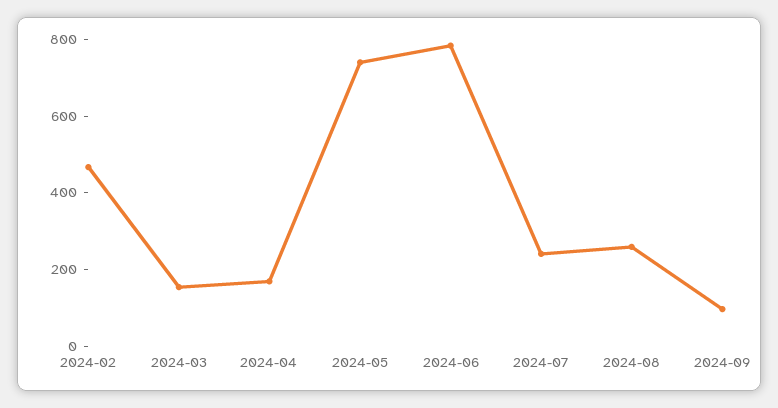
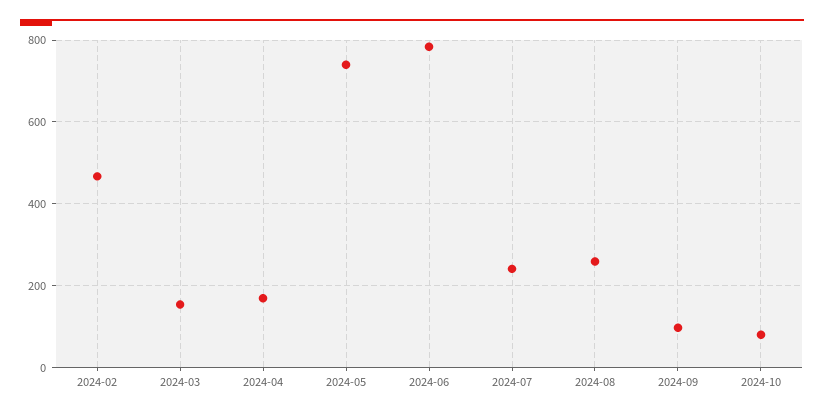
2024-10: none -> 80

